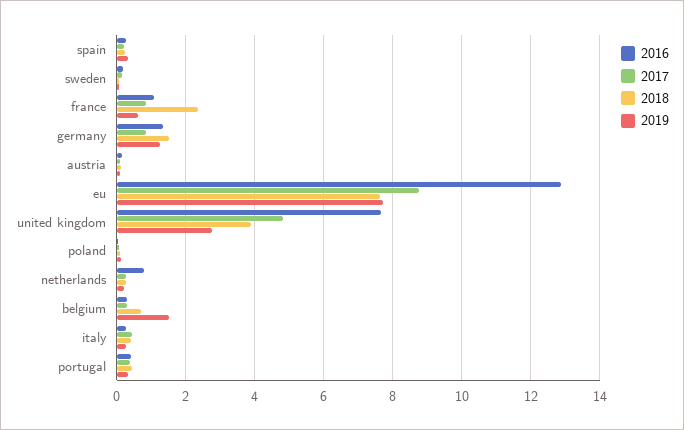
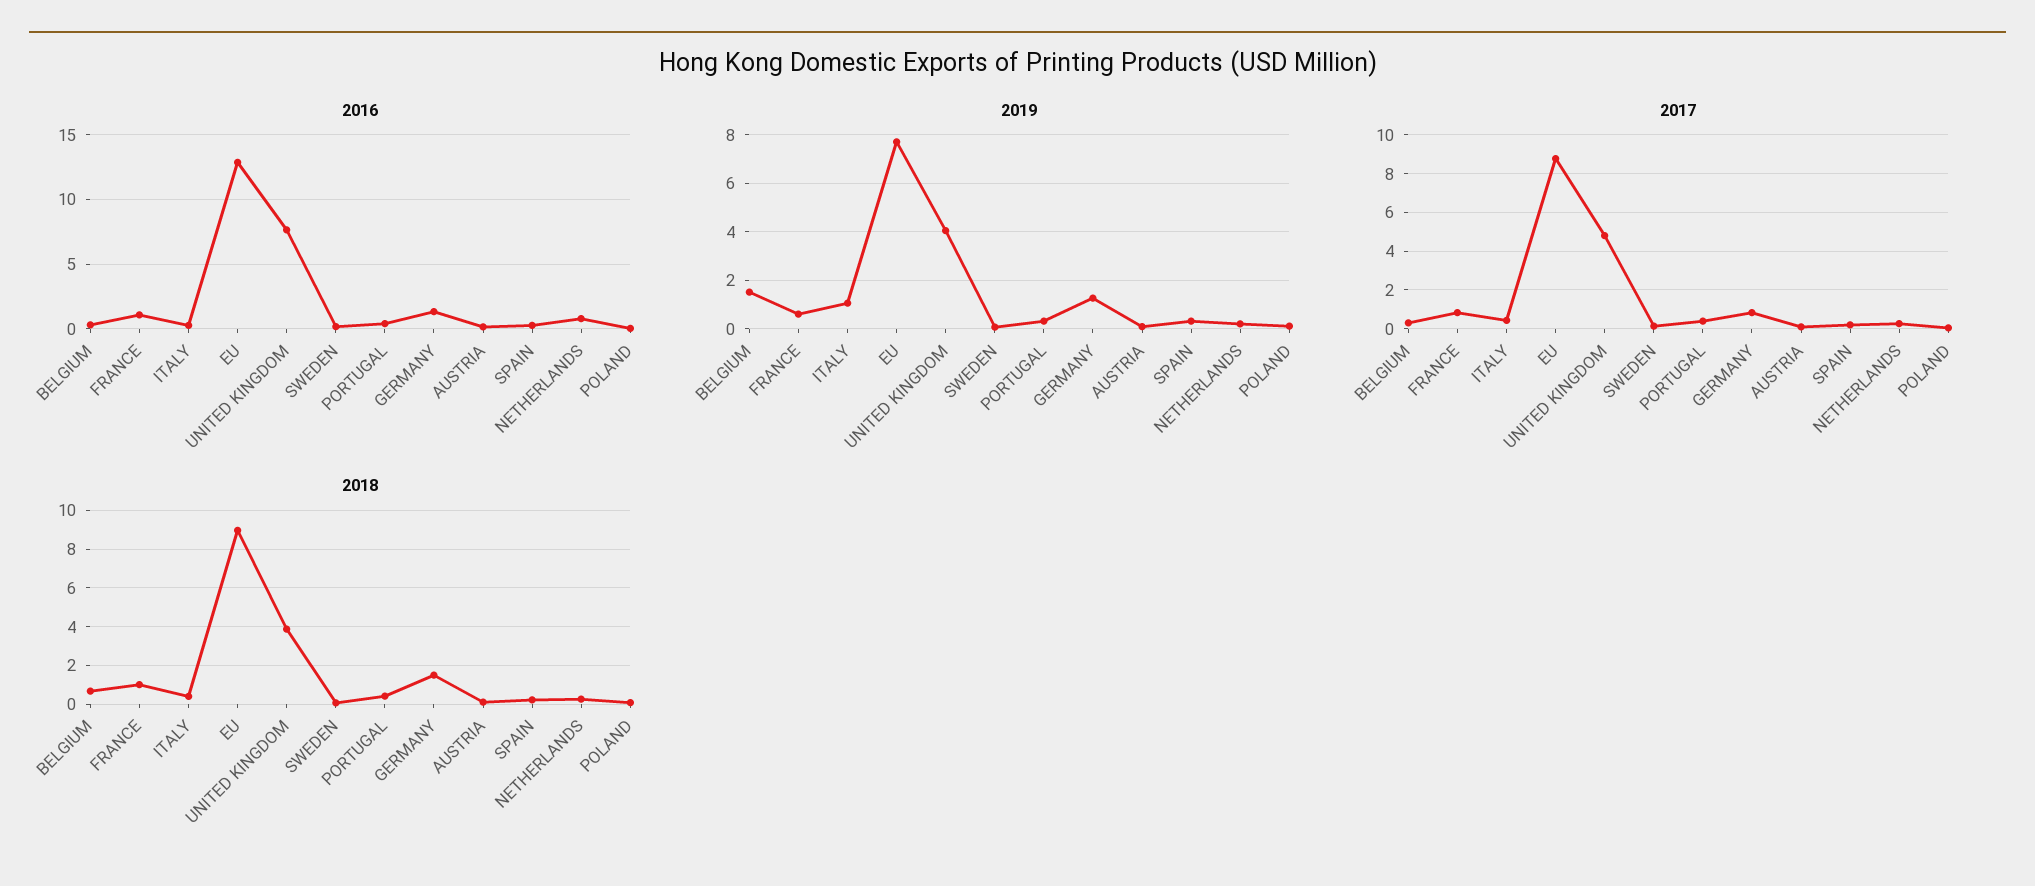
2018, france: 2.4 -> 1
2018, eu: 7.6 -> 9
2019, united kingdom: 2.8 -> 4
2019, italy: 0.2 -> 1

